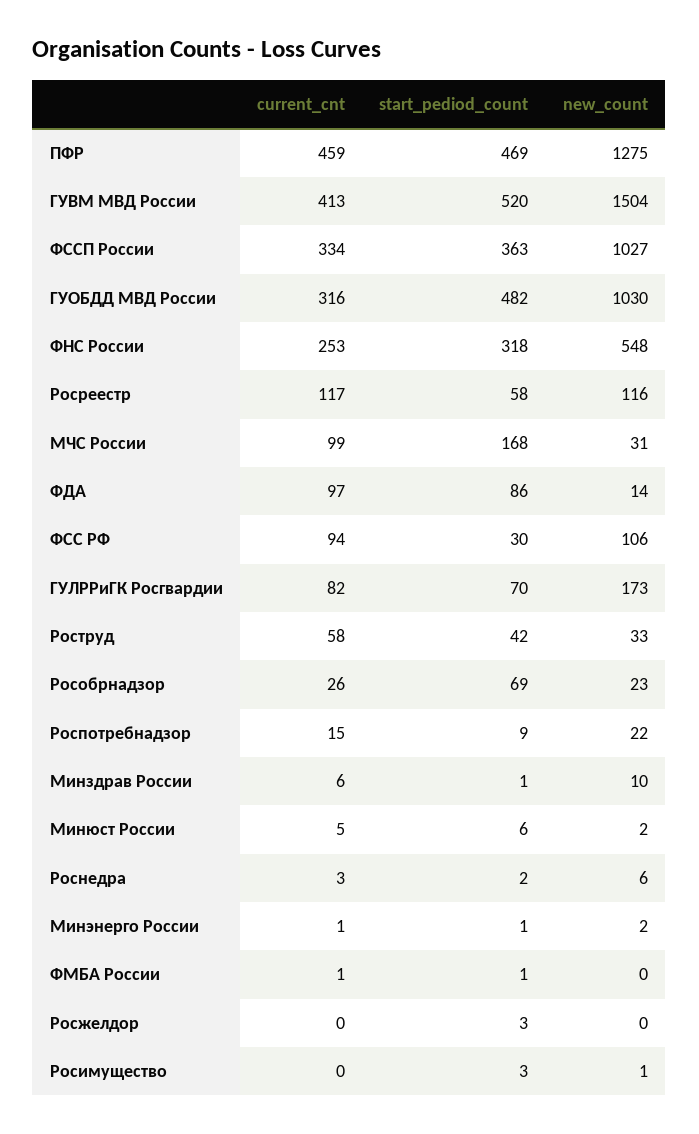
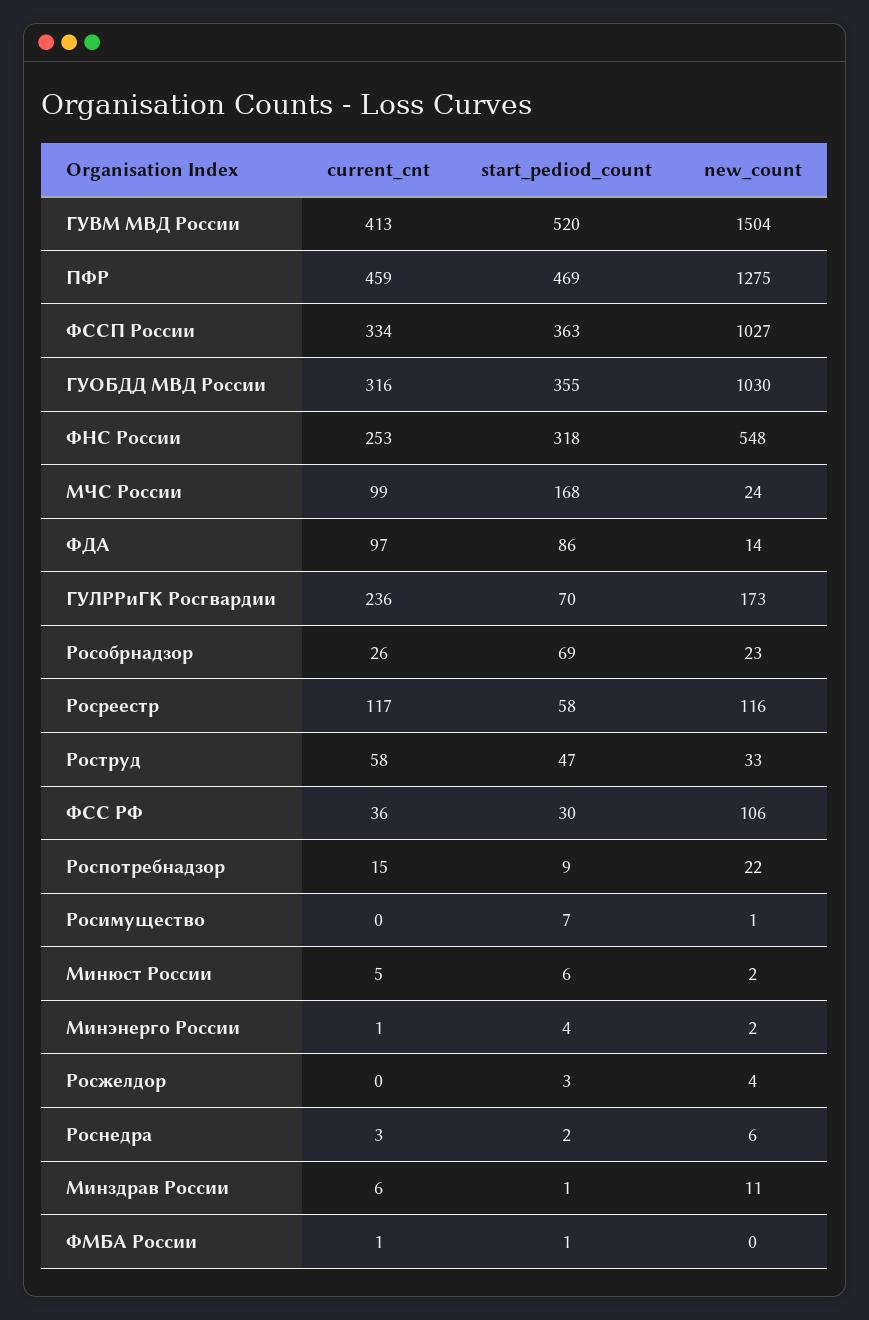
start_pediod_count, ГУОБДД МВД России: 482 -> 355
new_count, МЧС России: 31 -> 24
current_cnt, ФСС РФ: 94 -> 36
current_cnt, ГУЛРРиГК Росгвардии: 82 -> 236
start_pediod_count, Роструд: 42 -> 47
new_count, Минздрав России: 10 -> 11
start_pediod_count, Минэнерго России: 1 -> 4
new_count, Росжелдор: 0 -> 4
start_pediod_count, Росимущество: 3 -> 7

